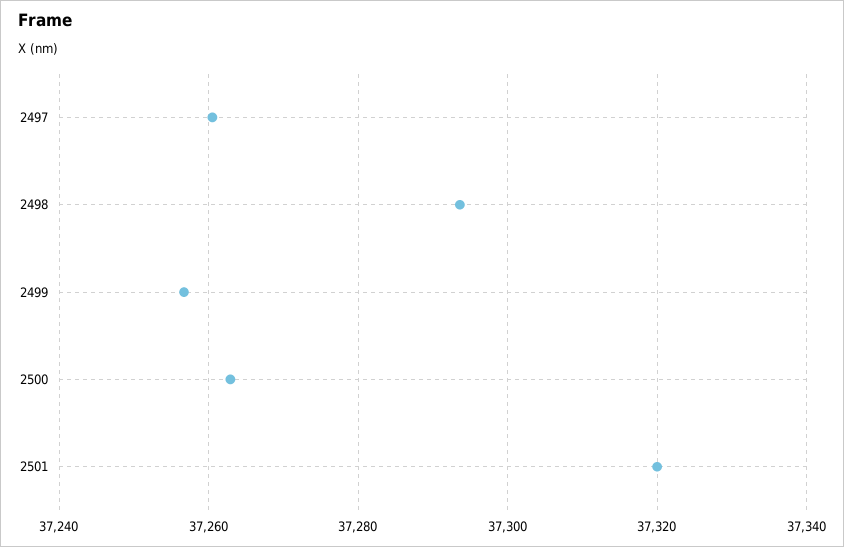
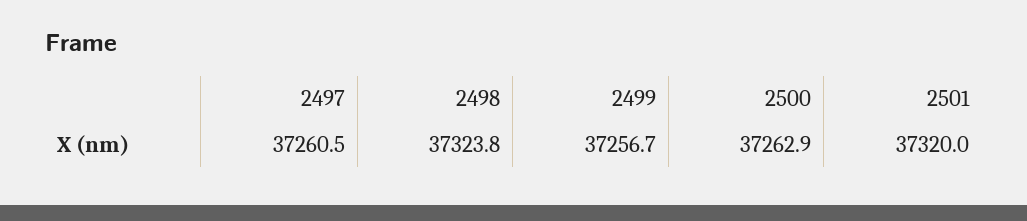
2498: 37294 -> 37323.8

